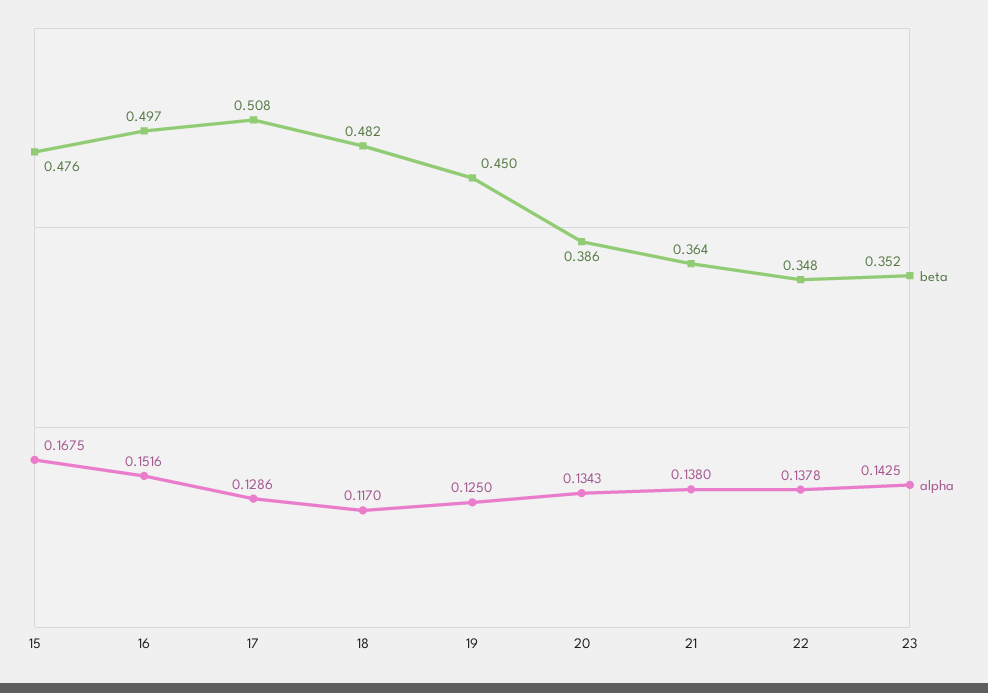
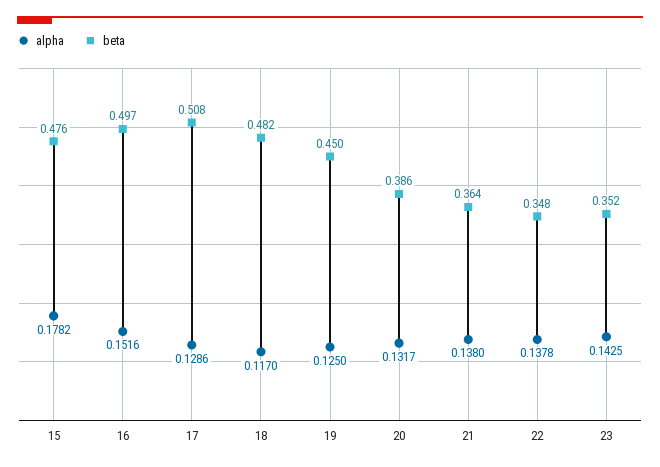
alpha, 15: 0.1675 -> 0.1782
alpha, 20: 0.1343 -> 0.1317

